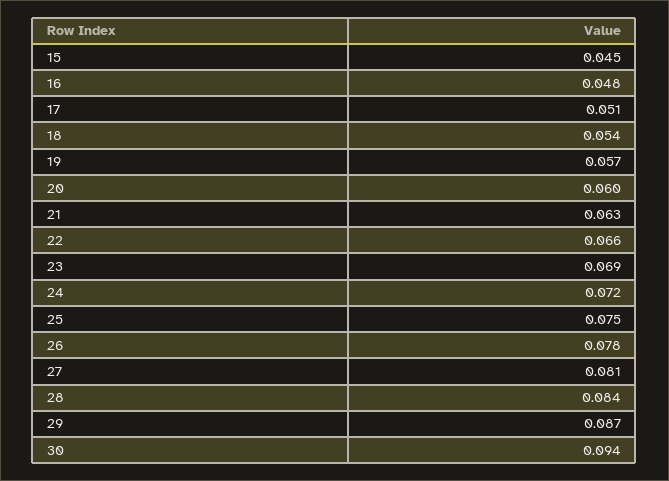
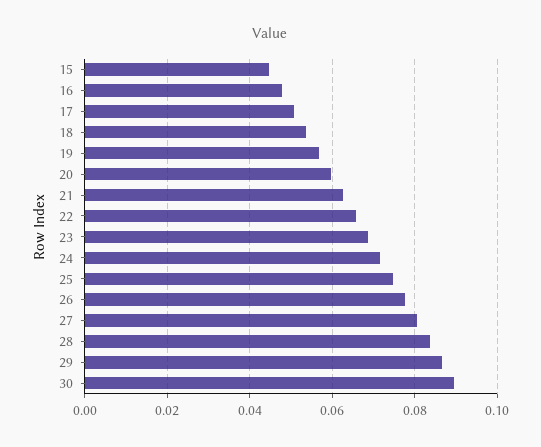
30: 0.094 -> 0.09

